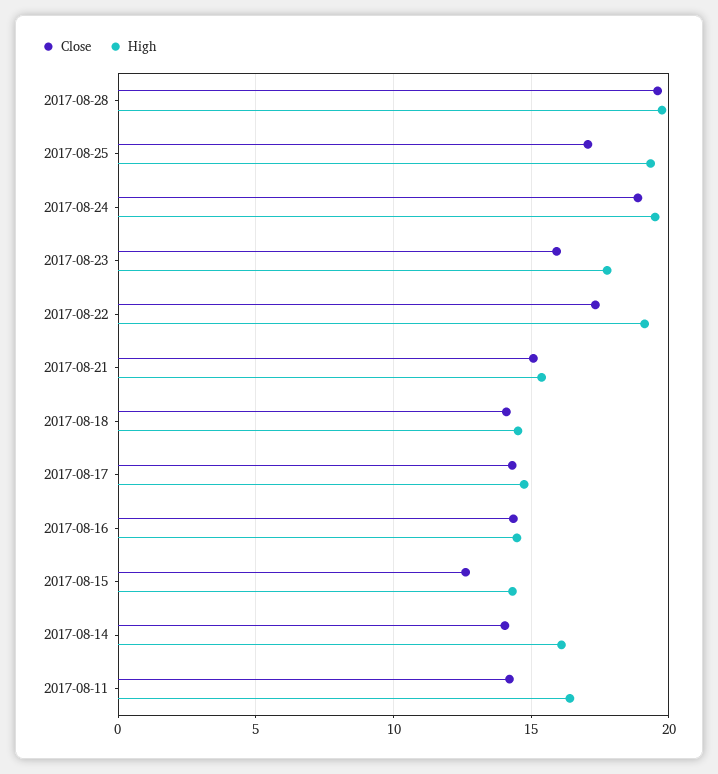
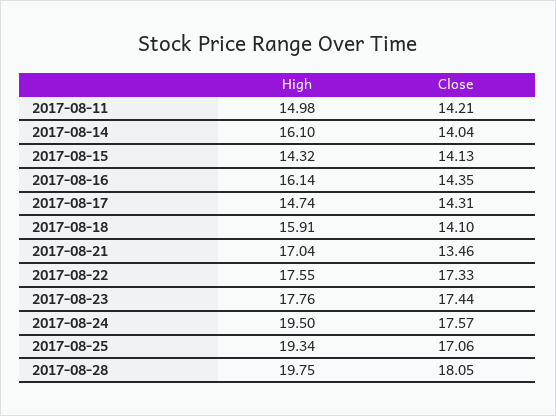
Close, 2017-08-28: 19.5 -> 18.05
Close, 2017-08-24: 19 -> 17.57
Close, 2017-08-23: 16 -> 17.44
High, 2017-08-22: 19 -> 17.55
Close, 2017-08-21: 15 -> 13.46
High, 2017-08-21: 15.5 -> 17.04
High, 2017-08-18: 14.5 -> 15.91
High, 2017-08-16: 14.5 -> 16.14
Close, 2017-08-15: 12.5 -> 14.13
High, 2017-08-11: 16.5 -> 14.98

